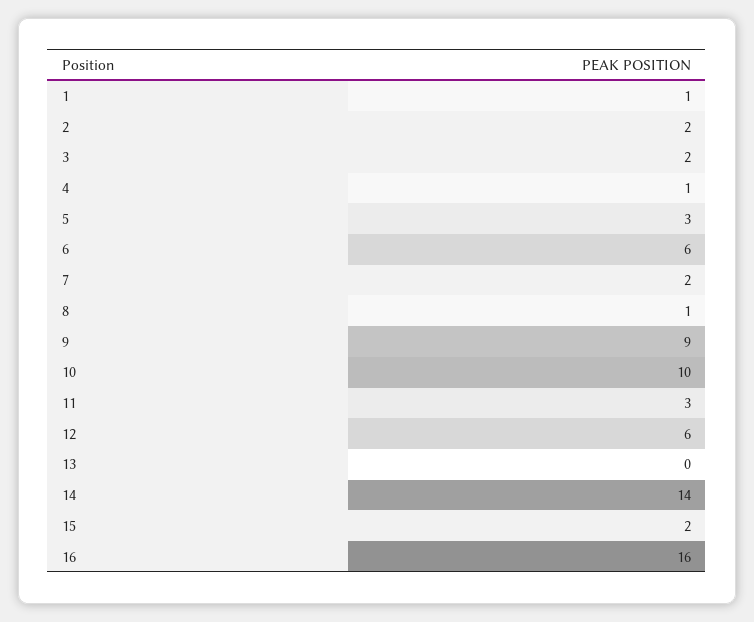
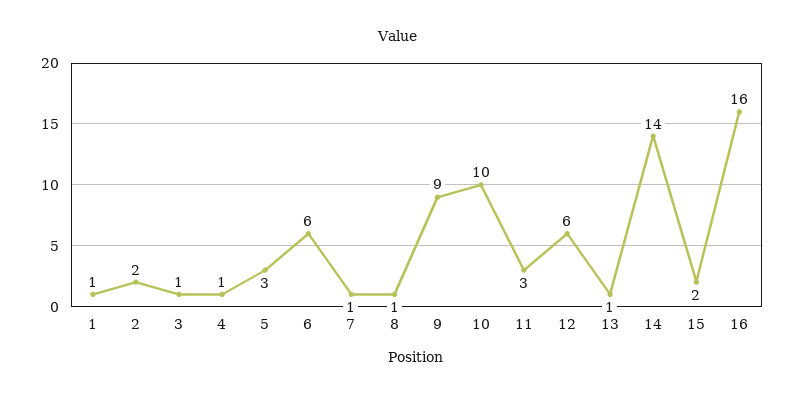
3: 2 -> 1
7: 2 -> 1
13: 0 -> 1

